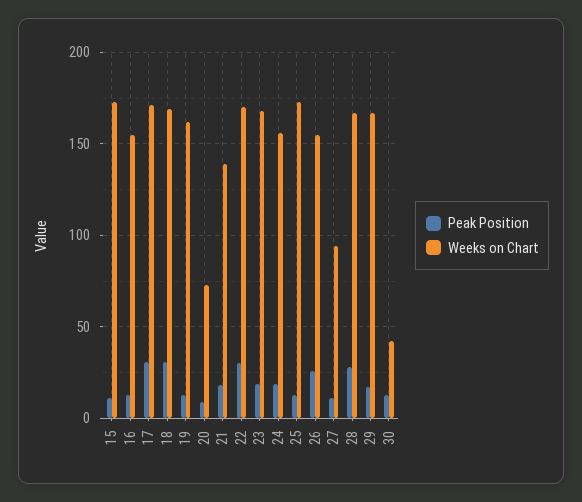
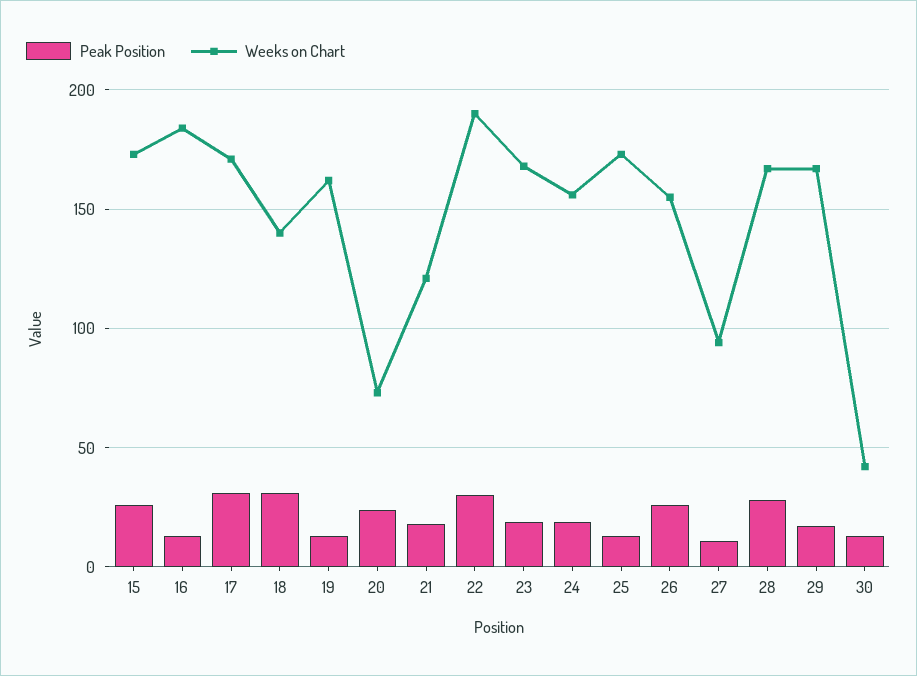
Peak Position, 15: 10 -> 25
Weeks on Chart, 16: 155 -> 185
Weeks on Chart, 18: 170 -> 140
Peak Position, 20: 10 -> 25
Weeks on Chart, 21: 140 -> 120
Weeks on Chart, 22: 170 -> 190

